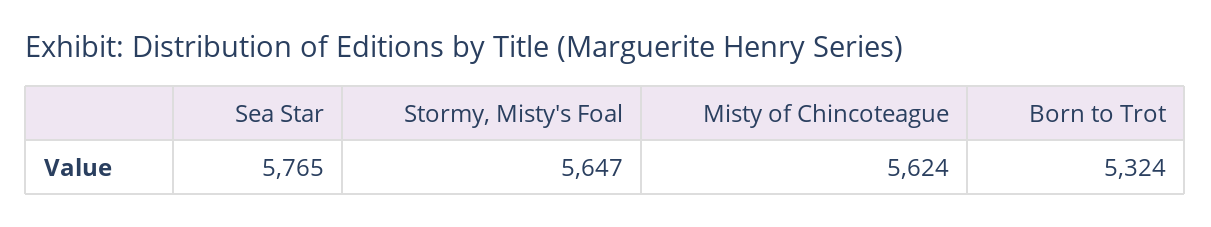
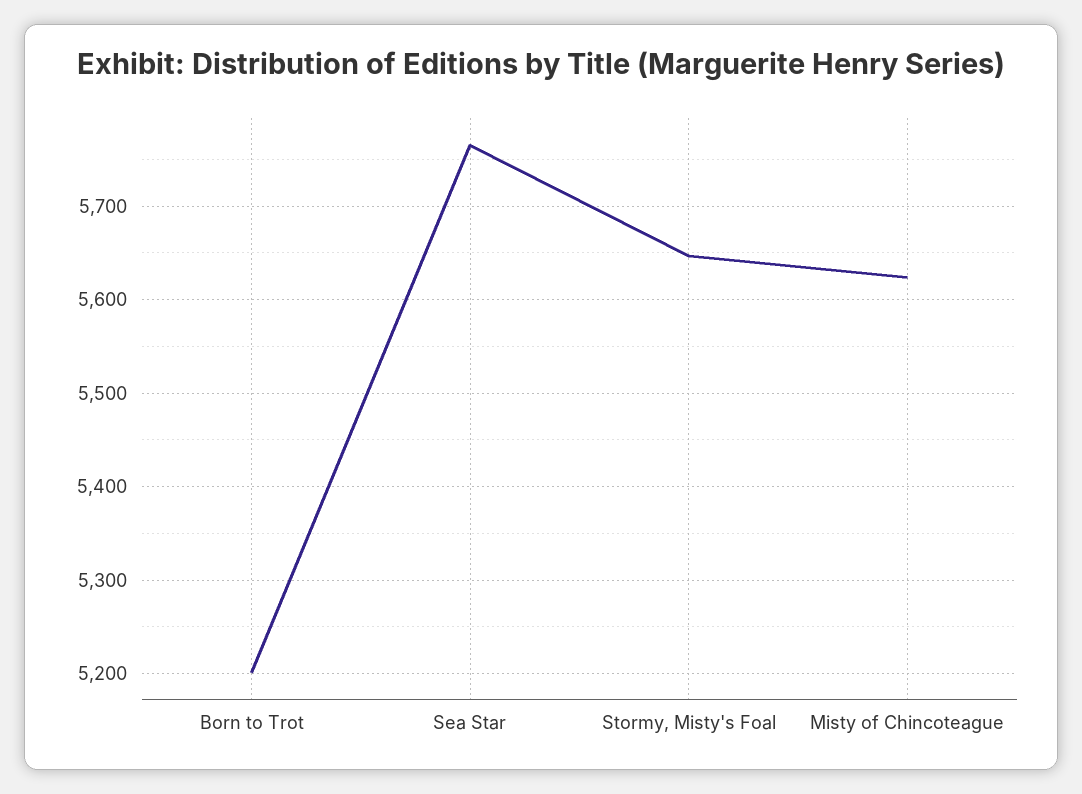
Born to Trot: 5324 -> 5200

